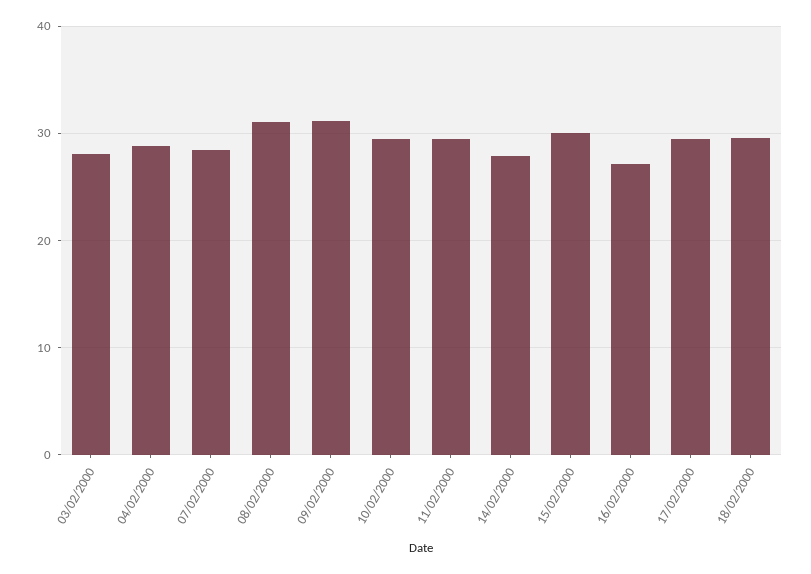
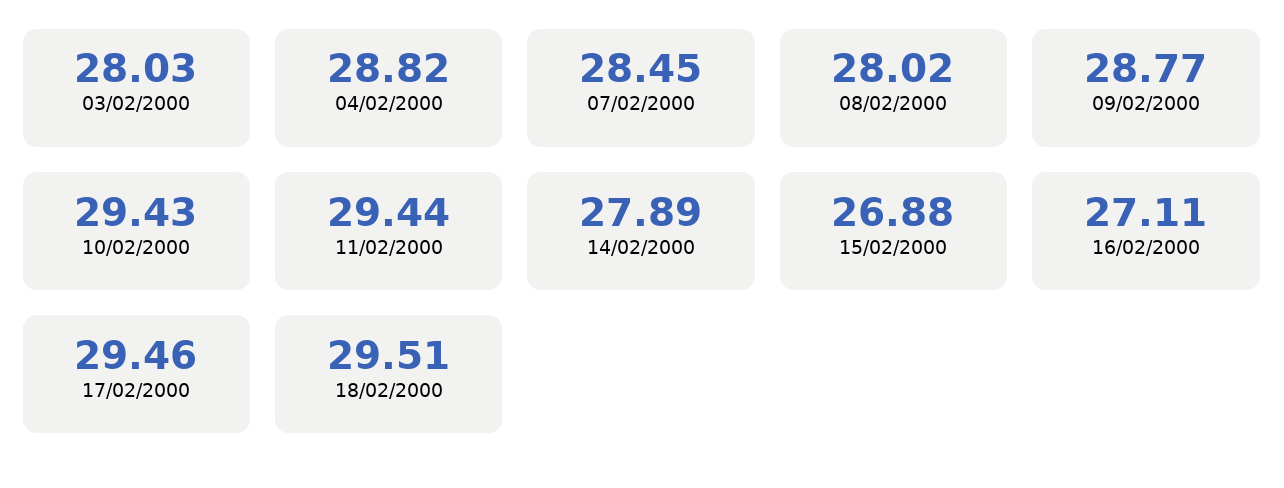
08/02/2000: 31 -> 28.02
09/02/2000: 31 -> 28.77
15/02/2000: 30 -> 26.88

